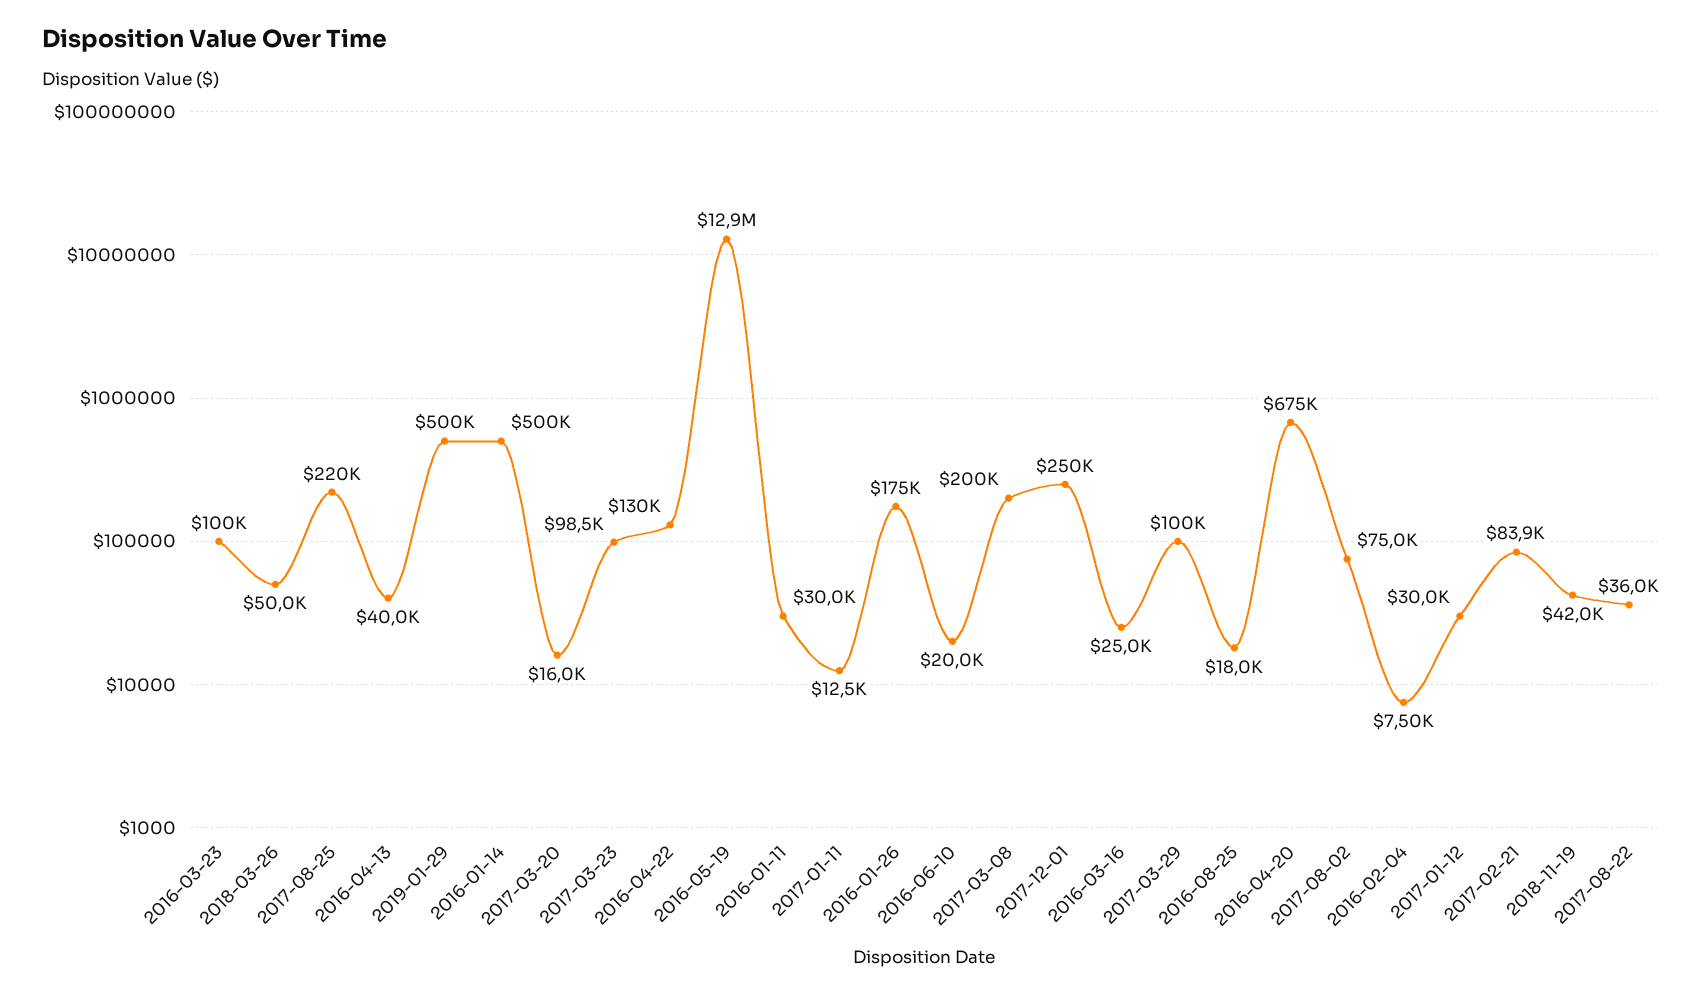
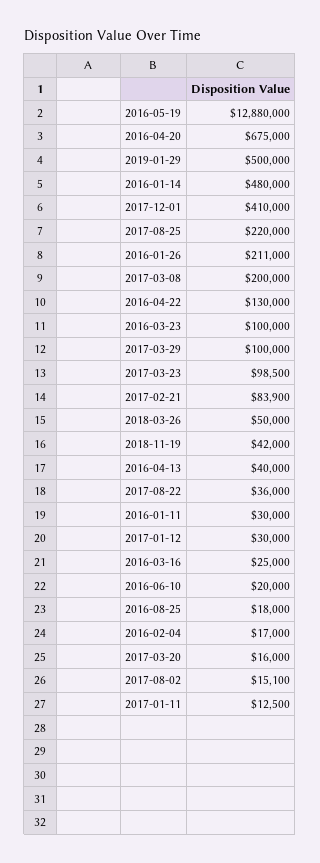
2016-01-14: 500000 -> 480000
2016-01-26: 175000 -> 211000
2017-12-01: 250000 -> 410000
2017-08-02: 75000 -> 15100
2016-02-04: 7500 -> 17000

